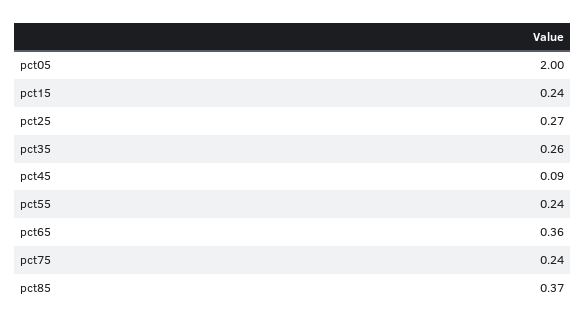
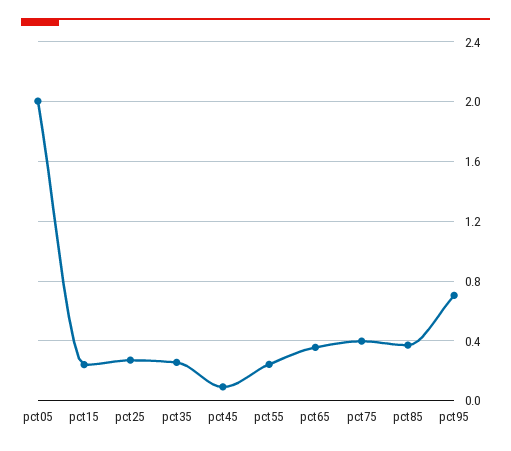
pct75: 0.24 -> 0.4
pct95: none -> 0.7

